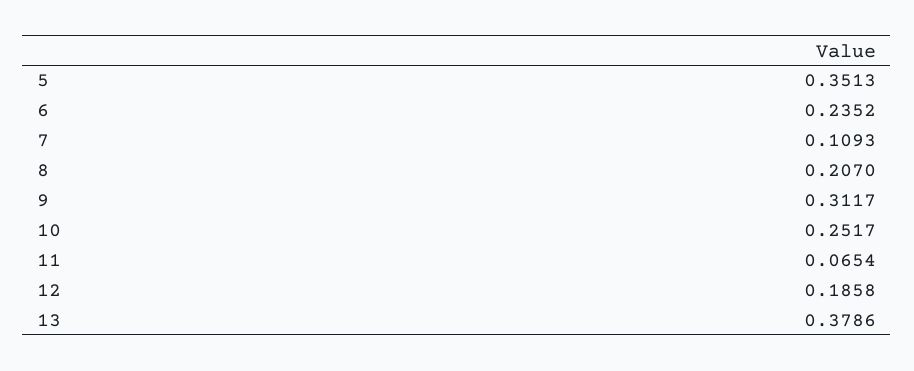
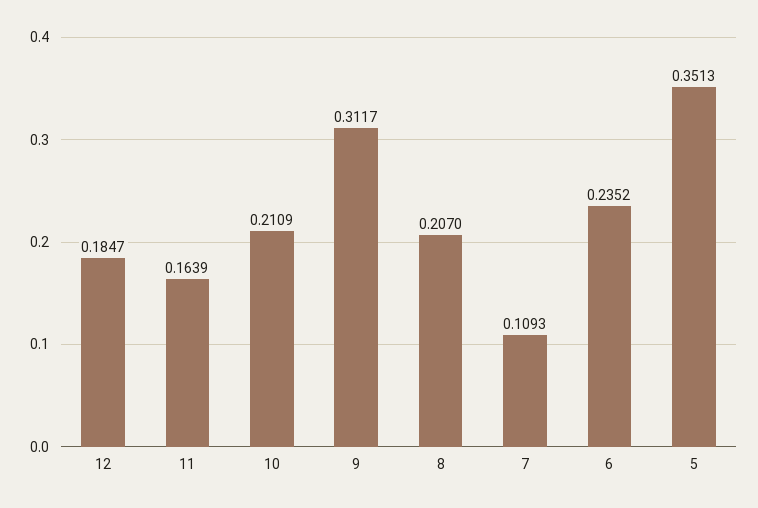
10: 0.2517 -> 0.2109
11: 0.0654 -> 0.1639
12: 0.1858 -> 0.1847
13: 0.3786 -> none

